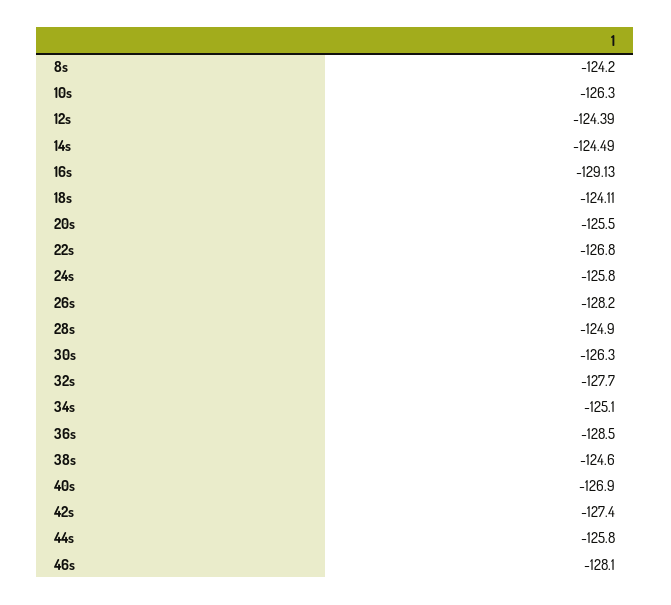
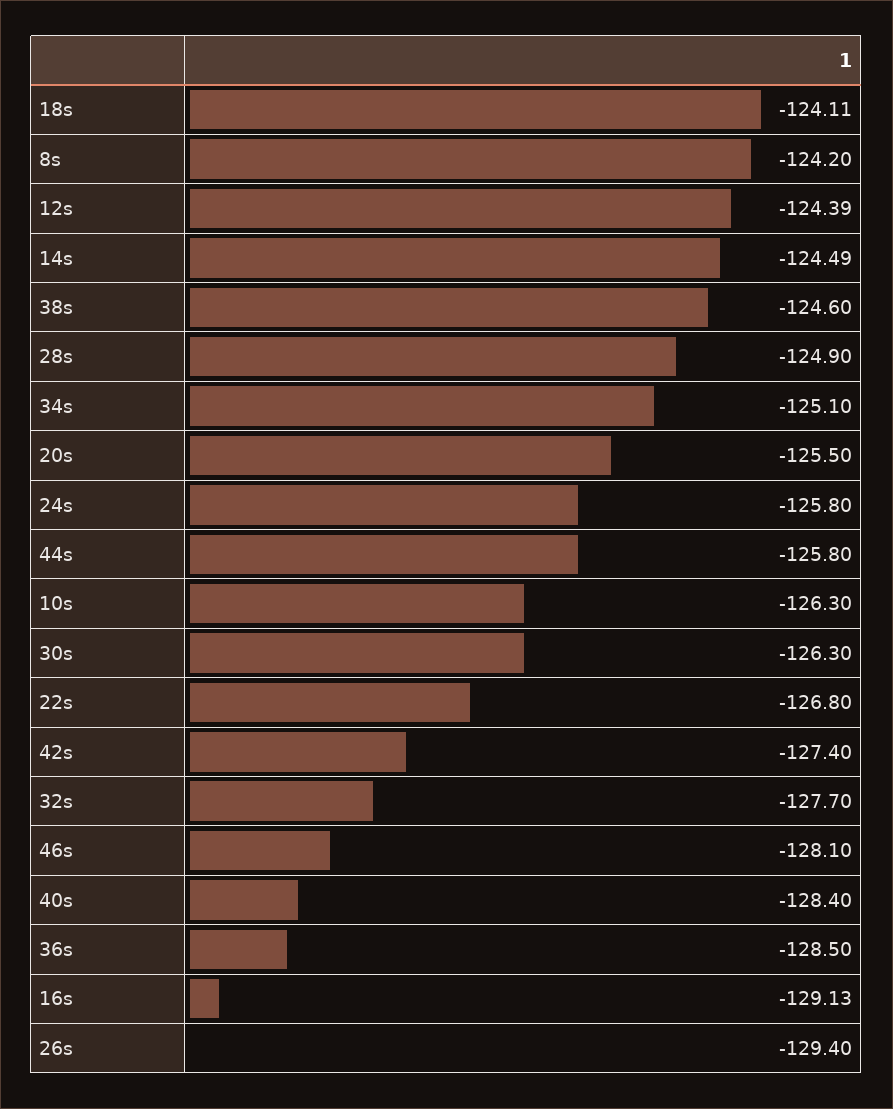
26s: -128.2 -> -129.4
40s: -126.9 -> -128.4

